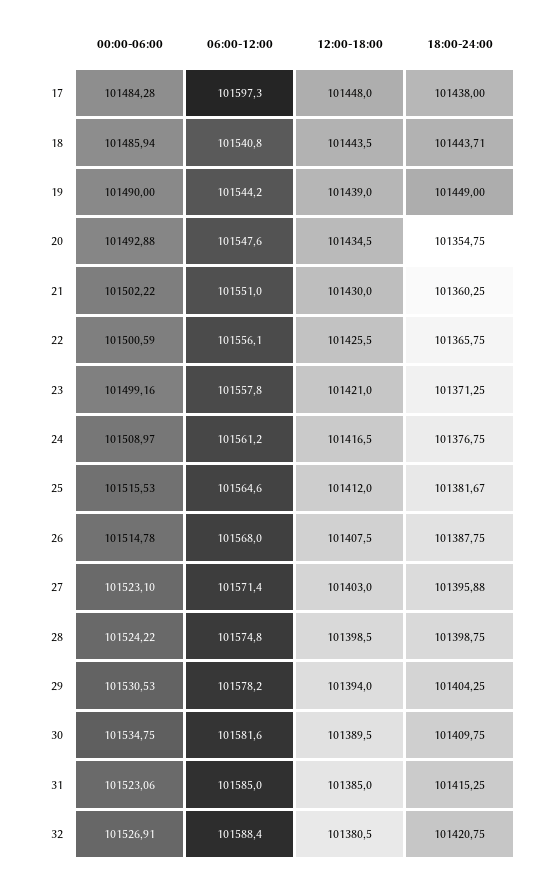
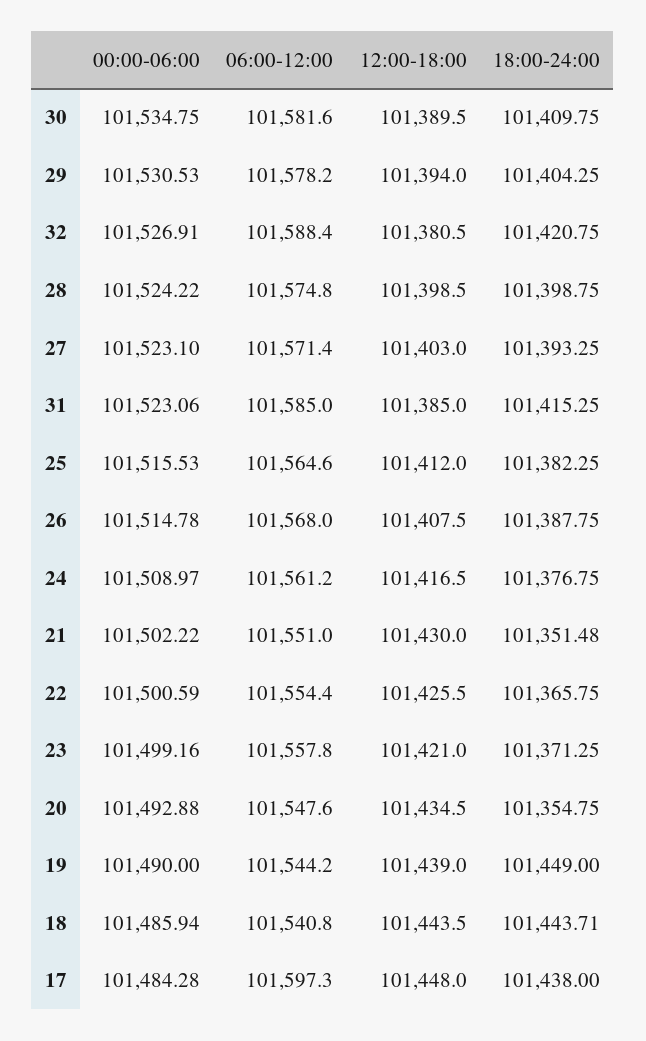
18:00-24:00, 21: 101360.25 -> 101351.48
06:00-12:00, 22: 101556.1 -> 101554.4
18:00-24:00, 25: 101381.67 -> 101382.25
18:00-24:00, 27: 101395.88 -> 101393.25

